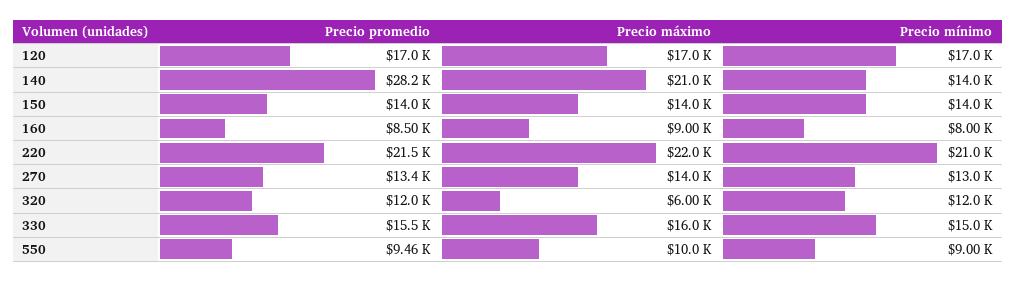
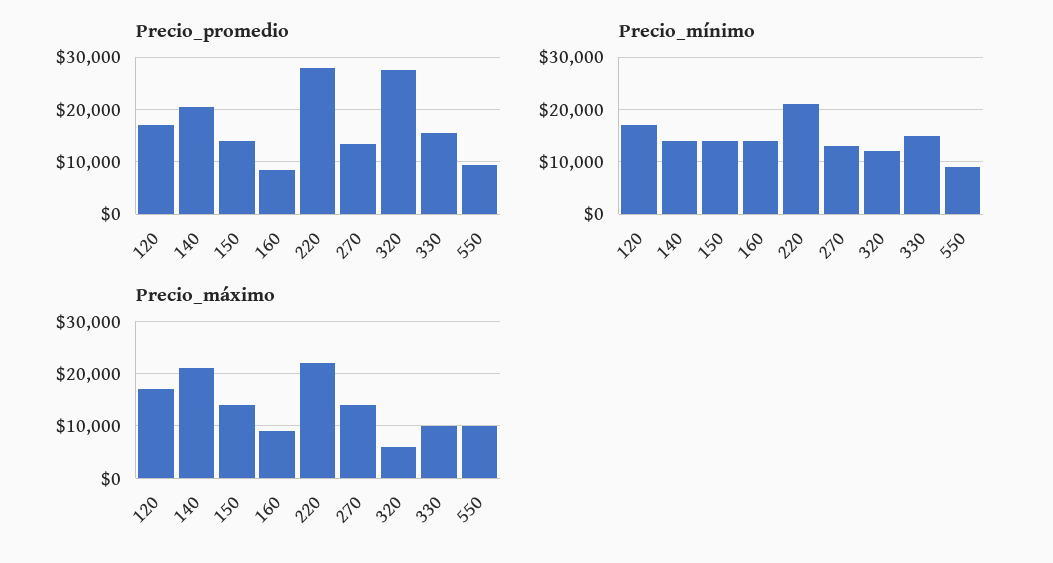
Precio promedio, 140: 28200 -> 20000
Precio mínimo, 160: 8000 -> 14000
Precio promedio, 220: 21500 -> 28000
Precio promedio, 320: 12000 -> 28000
Precio máximo, 330: 16000 -> 10000

